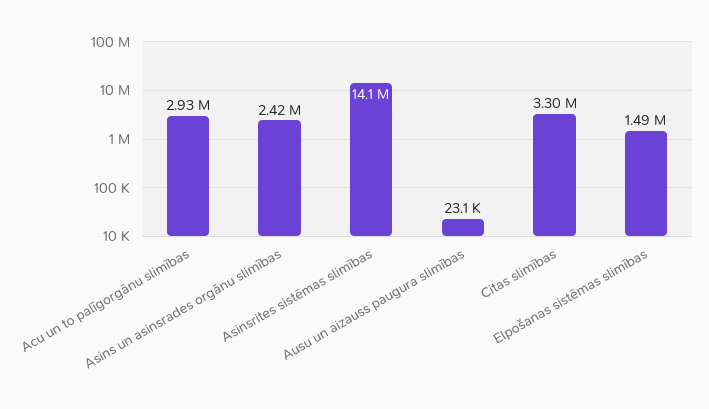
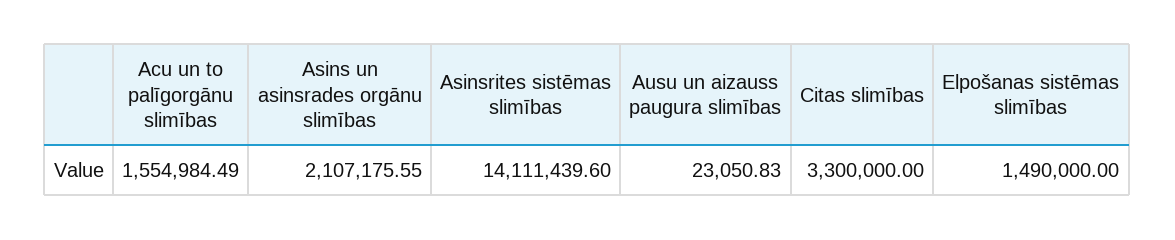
Acu un to palīgorgānu slimības: 2930000 -> 1554984.49
Asins un asinsrades orgānu slimības: 2420000 -> 2107175.55

